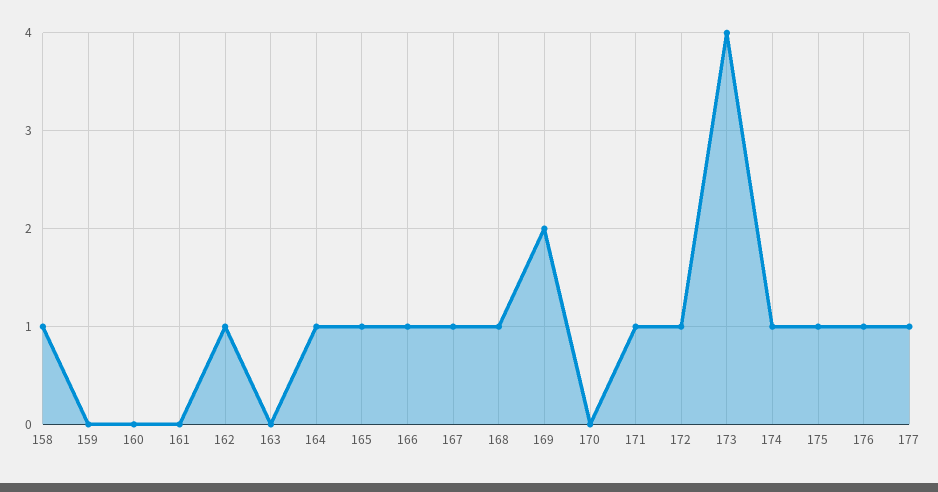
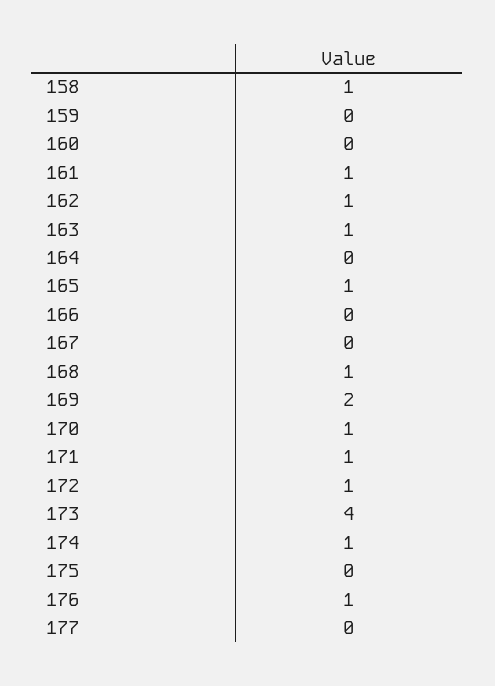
161: 0 -> 1
163: 0 -> 1
164: 1 -> 0
166: 1 -> 0
167: 1 -> 0
170: 0 -> 1
175: 1 -> 0
177: 1 -> 0

